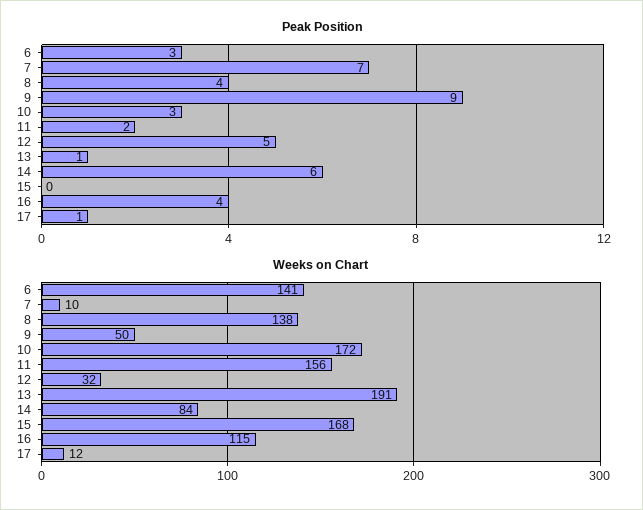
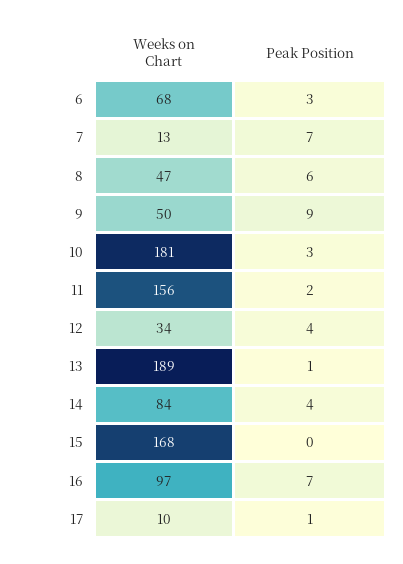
Peak Position, 8: 4 -> 6
Peak Position, 12: 5 -> 4
Peak Position, 14: 6 -> 4
Peak Position, 16: 4 -> 7
Weeks on Chart, 6: 141 -> 68
Weeks on Chart, 7: 10 -> 13
Weeks on Chart, 8: 138 -> 47
Weeks on Chart, 10: 172 -> 181
Weeks on Chart, 12: 32 -> 34
Weeks on Chart, 13: 191 -> 189
Weeks on Chart, 16: 115 -> 97
Weeks on Chart, 17: 12 -> 10

